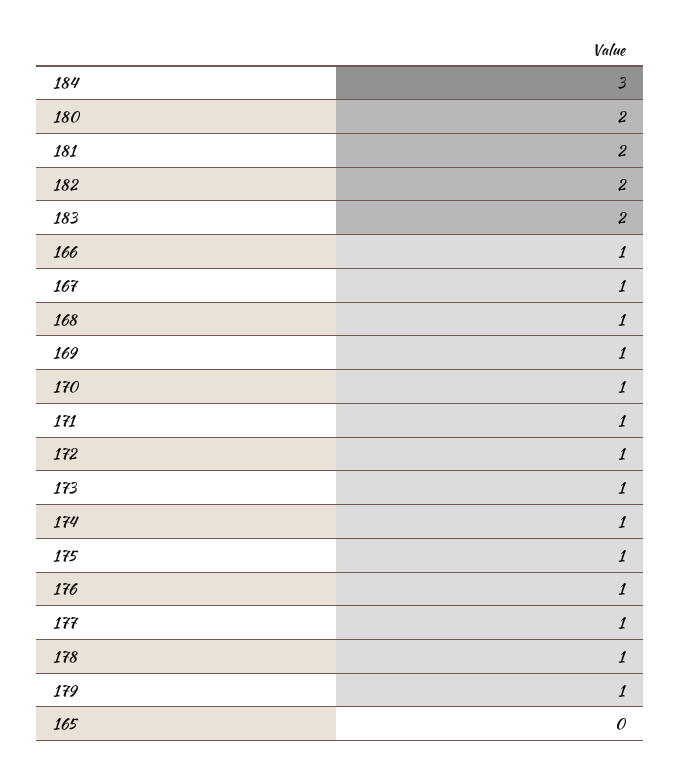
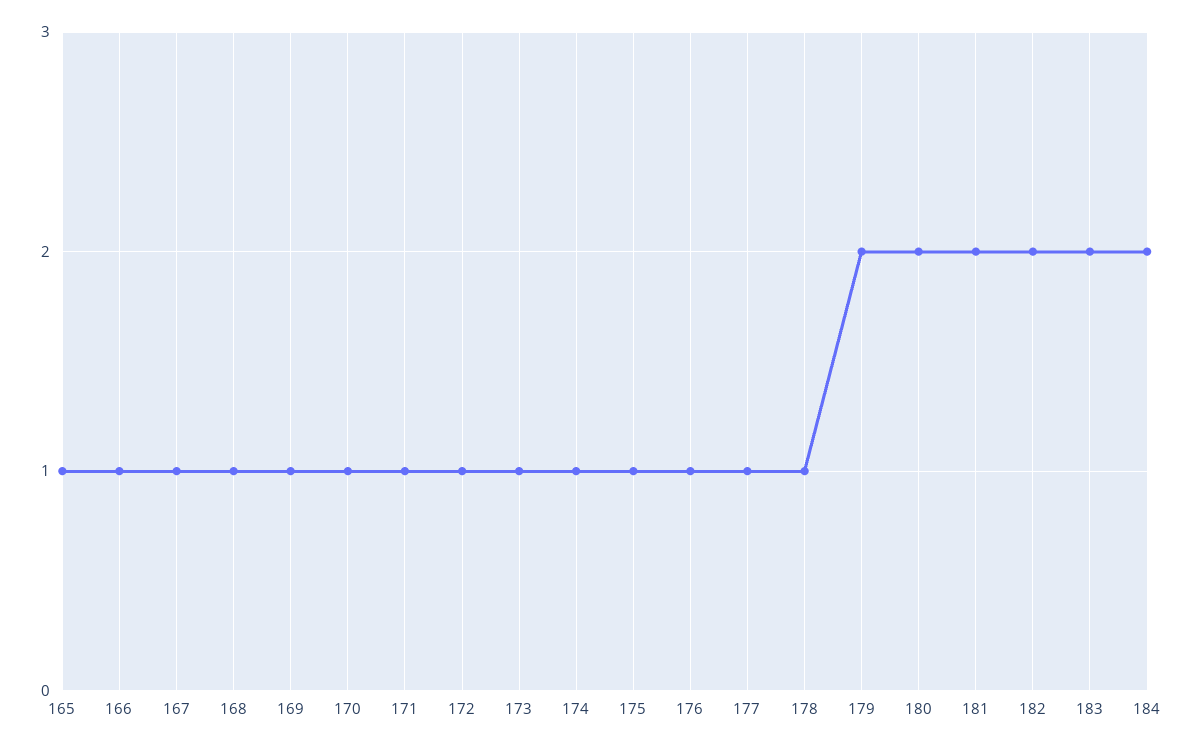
184: 3 -> 2
179: 1 -> 2
165: 0 -> 1

